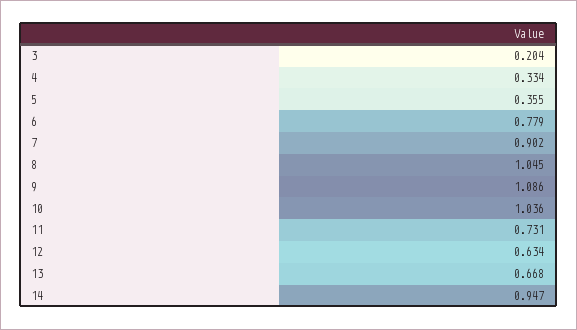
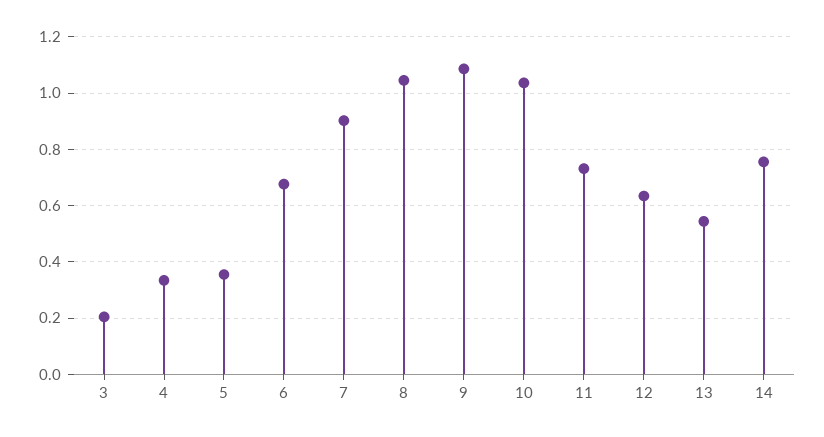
6: 0.779 -> 0.675
13: 0.668 -> 0.55
14: 0.947 -> 0.75

